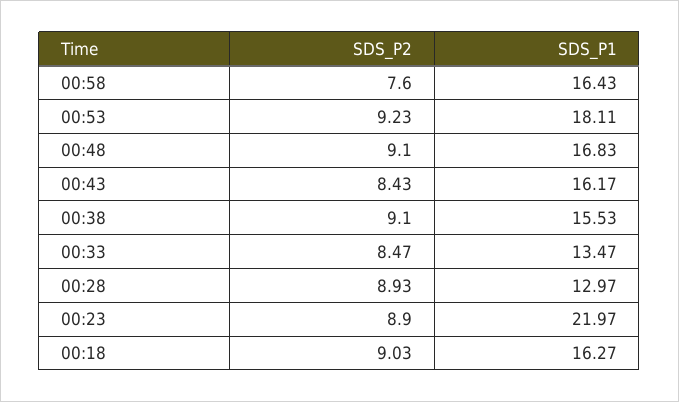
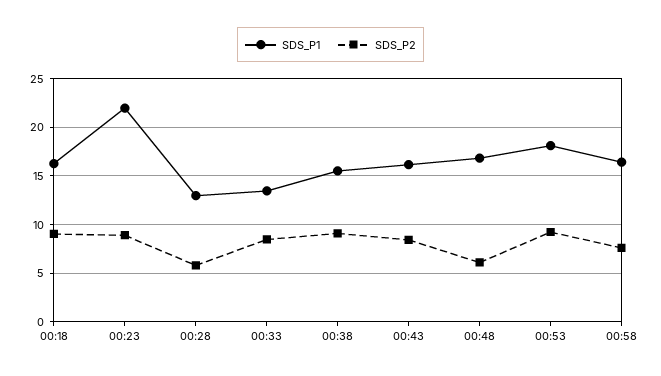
SDS_P2, 00:48: 9.1 -> 6
SDS_P2, 00:28: 8.93 -> 6

